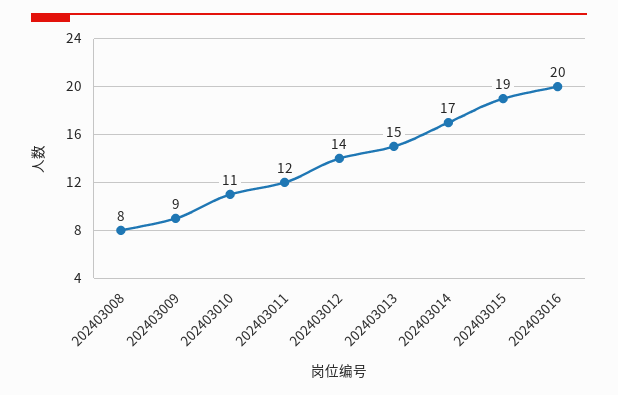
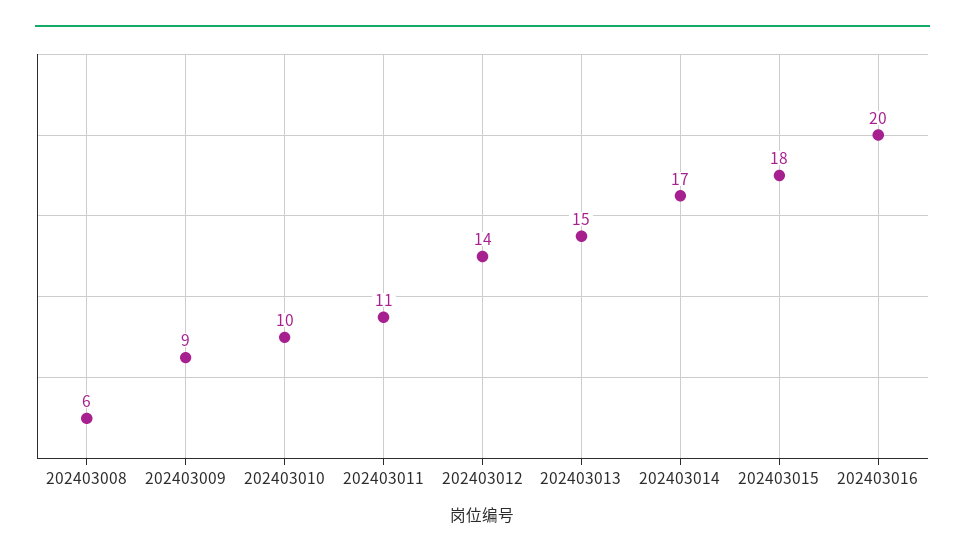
202403008: 8 -> 6
202403010: 11 -> 10
202403011: 12 -> 11
202403015: 19 -> 18

